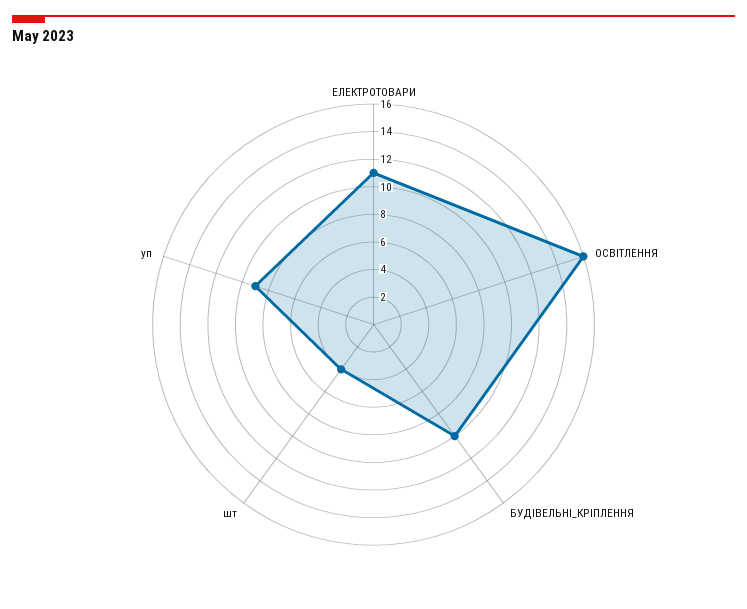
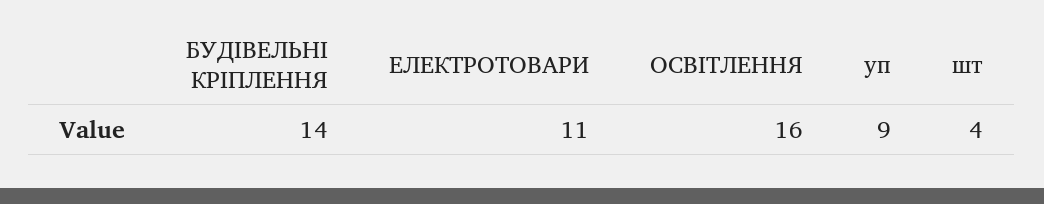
БУДІВЕЛЬНІ_КРІПЛЕННЯ: 10 -> 14

